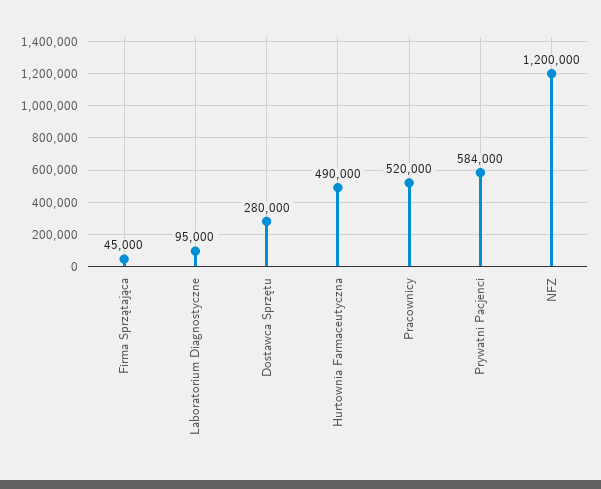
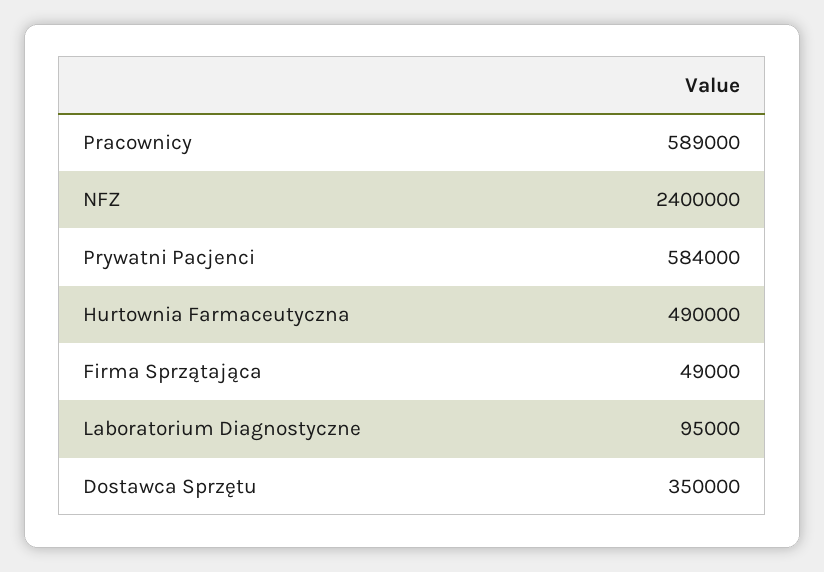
Firma Sprzątająca: 45000 -> 49000
Dostawca Sprzętu: 280000 -> 350000
Pracownicy: 520000 -> 589000
NFZ: 1200000 -> 2400000

